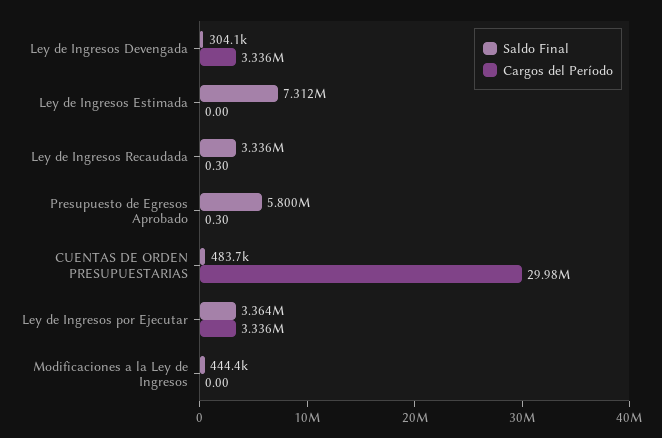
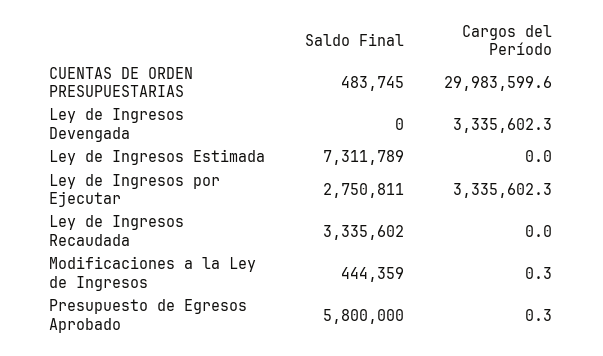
Saldo Final, Ley de Ingresos Devengada: 304100 -> 0
Cargos del Período, Ley de Ingresos Recaudada: 0.3 -> 0
Saldo Final, Ley de Ingresos por Ejecutar: 3364000 -> 2750811
Cargos del Período, Modificaciones a la Ley de Ingresos: 0 -> 0.3

